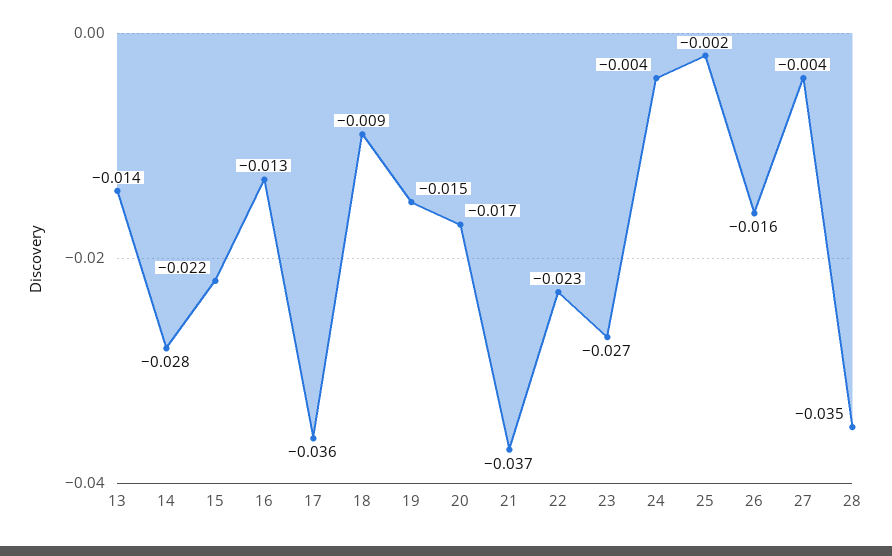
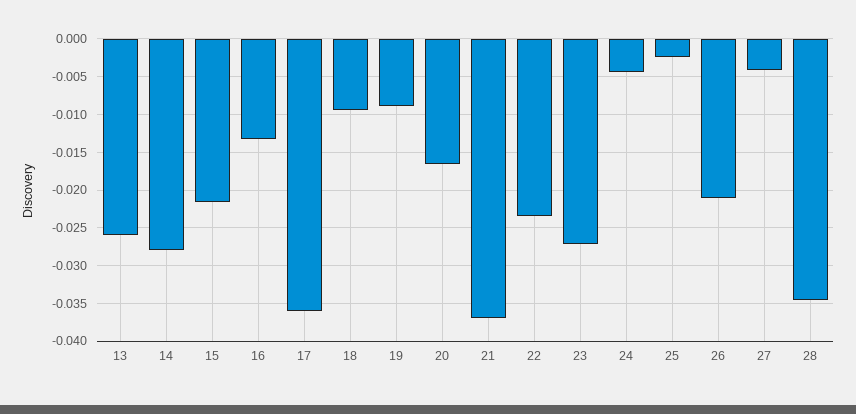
13: -0.014 -> -0.026
19: -0.015 -> -0.009
26: -0.016 -> -0.021

